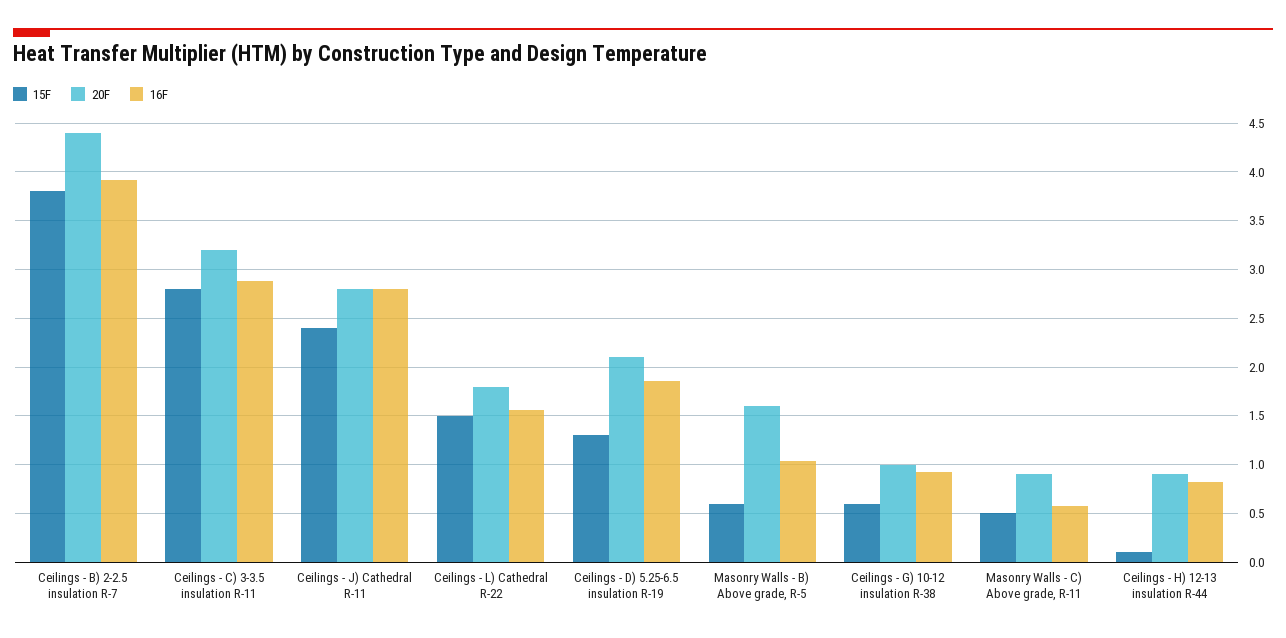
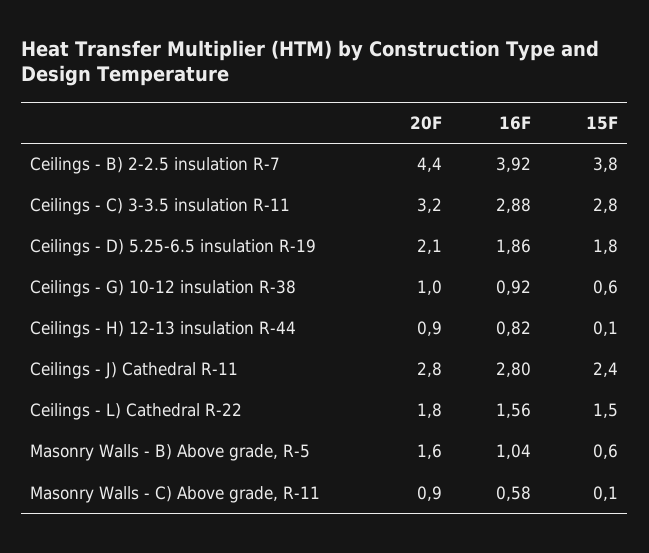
15F, Ceilings - D) 5.25-6.5 insulation R-19: 1.3 -> 1.8
15F, Masonry Walls - C) Above grade, R-11: 0.5 -> 0.1

